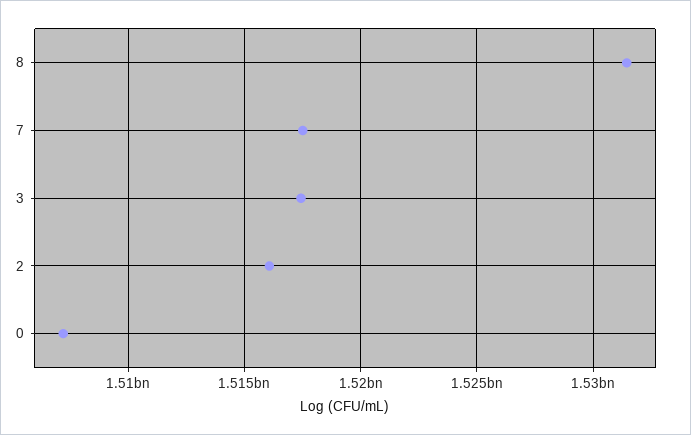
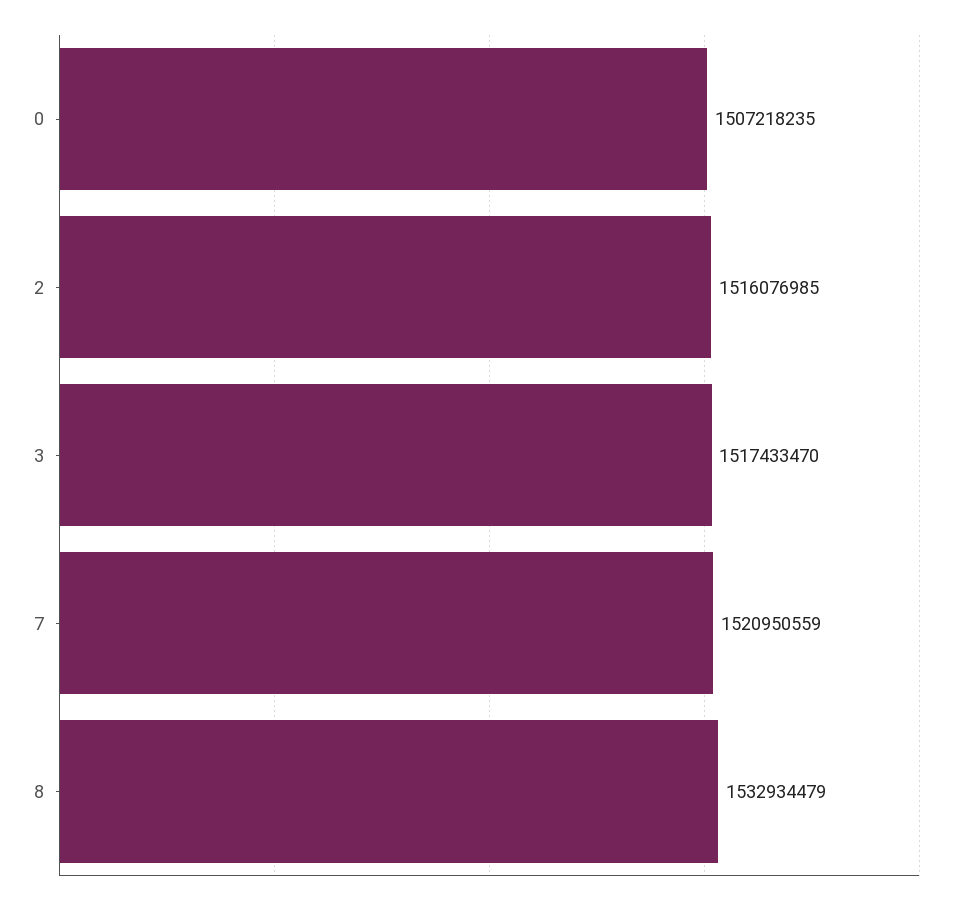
8: 1531500000 -> 1532934479
7: 1517500000 -> 1520950559

